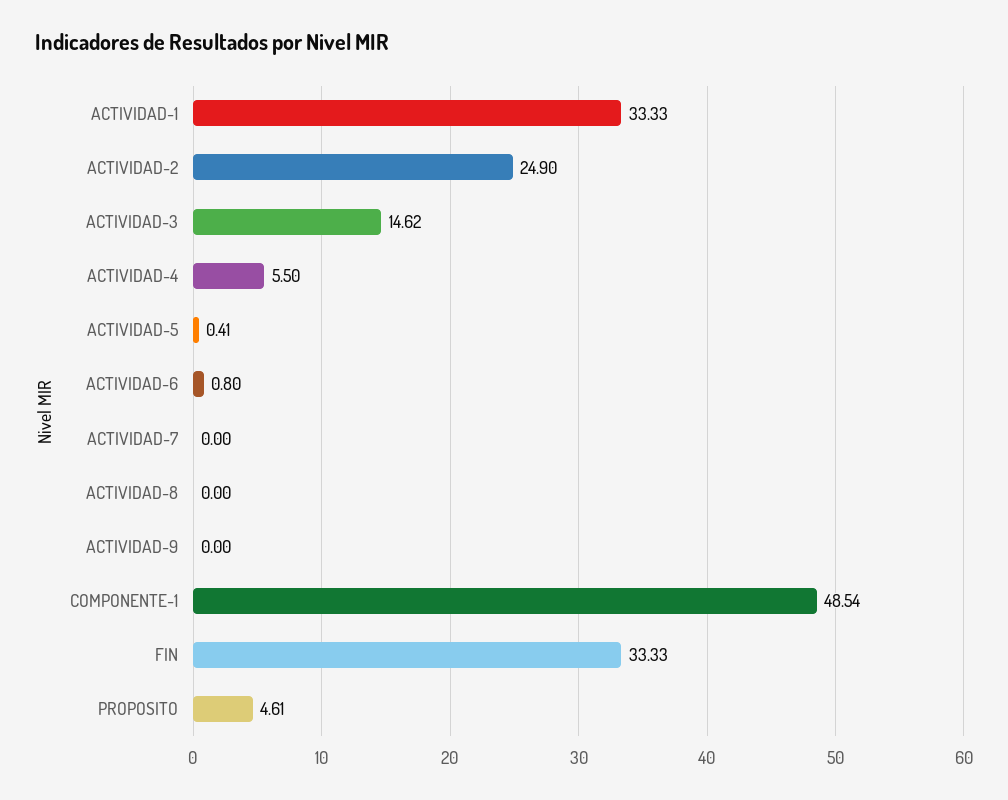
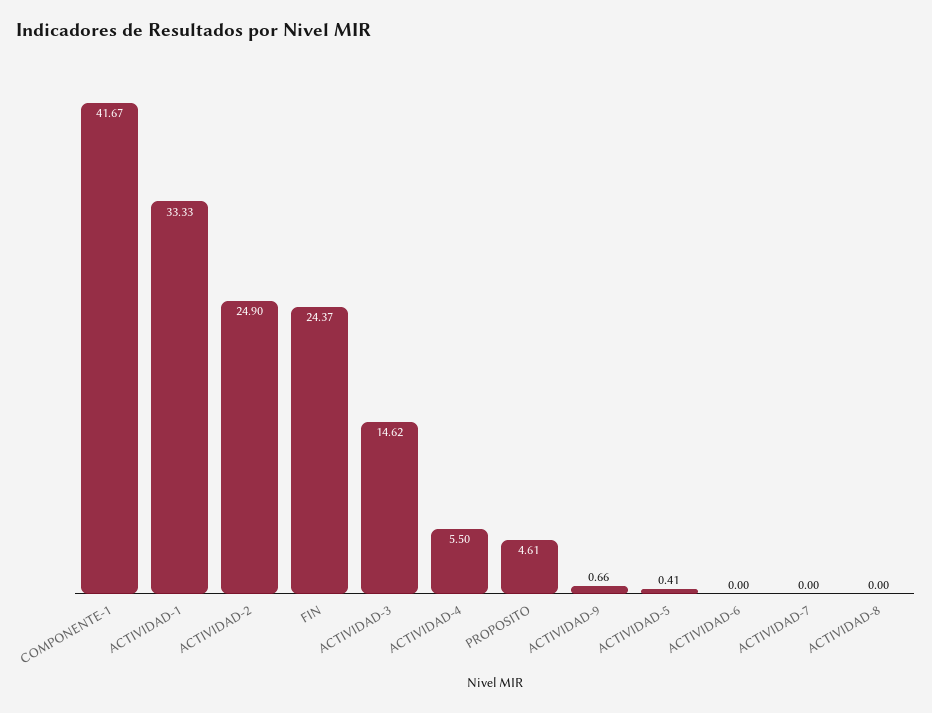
ACTIVIDAD-6: 0.8 -> 0
ACTIVIDAD-9: 0 -> 0.66
COMPONENTE-1: 48.54 -> 41.67
FIN: 33.33 -> 24.37

